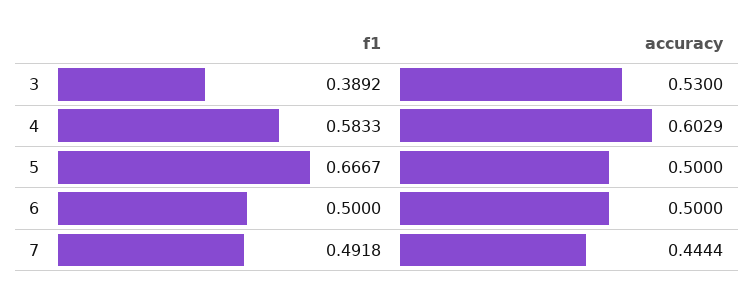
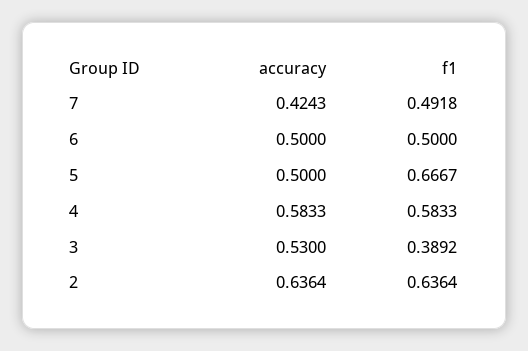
accuracy, 4: 0.6029 -> 0.5833
accuracy, 7: 0.4444 -> 0.4243
accuracy, 2: none -> 0.6364
f1, 2: none -> 0.6364

